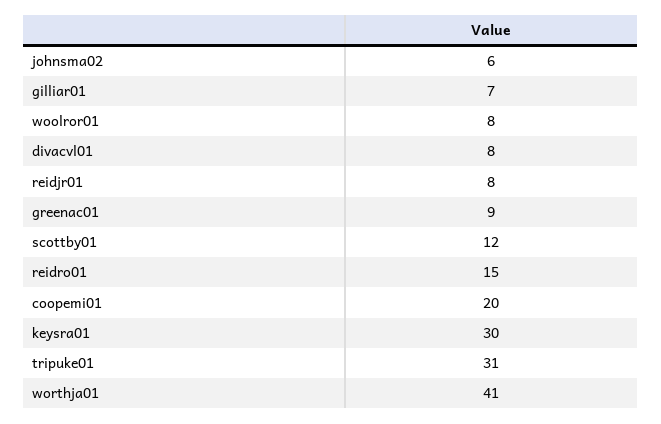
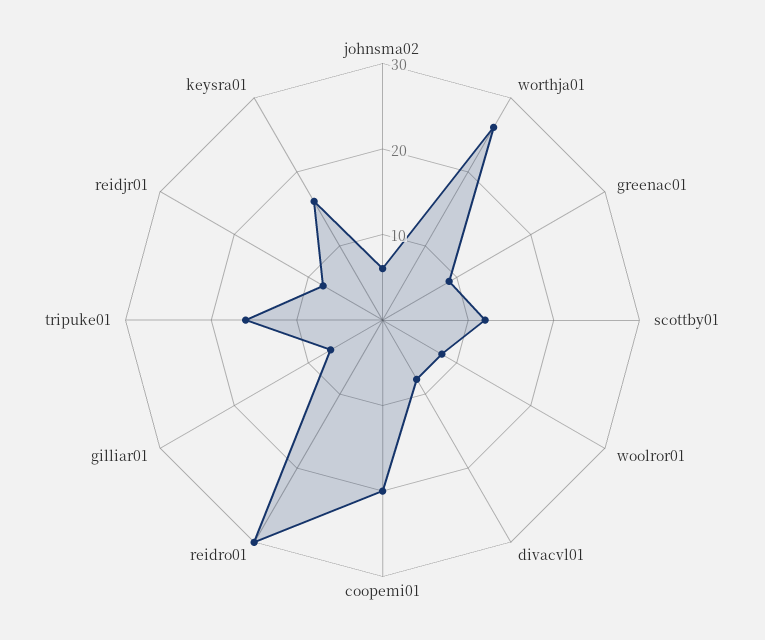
reidro01: 15 -> 30
keysra01: 30 -> 16
tripuke01: 31 -> 16
worthja01: 41 -> 26

